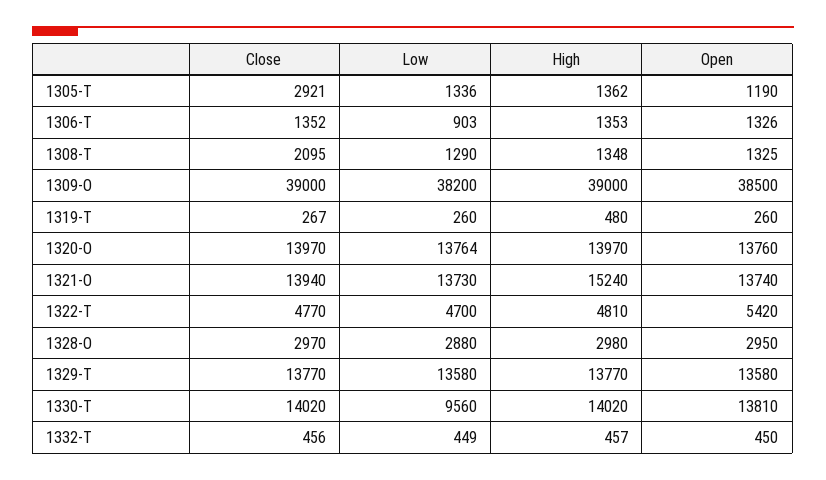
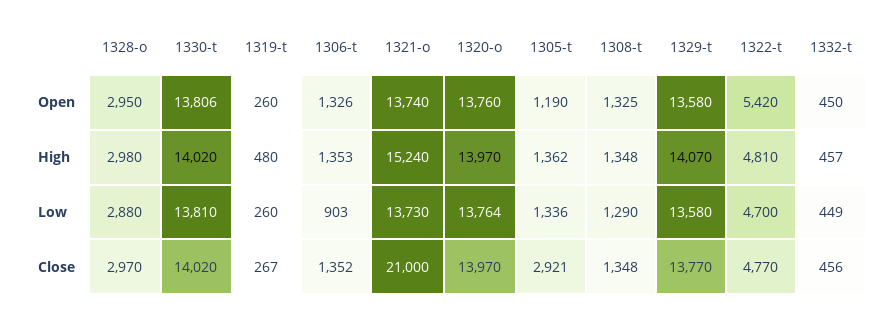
Close, 1308-T: 2095 -> 1348
Close, 1309-O: 39000 -> none
Low, 1309-O: 38200 -> none
High, 1309-O: 39000 -> none
Open, 1309-O: 38500 -> none
Close, 1321-O: 13940 -> 21000
High, 1329-T: 13770 -> 14070
Low, 1330-T: 9560 -> 13810
Open, 1330-T: 13810 -> 13806

